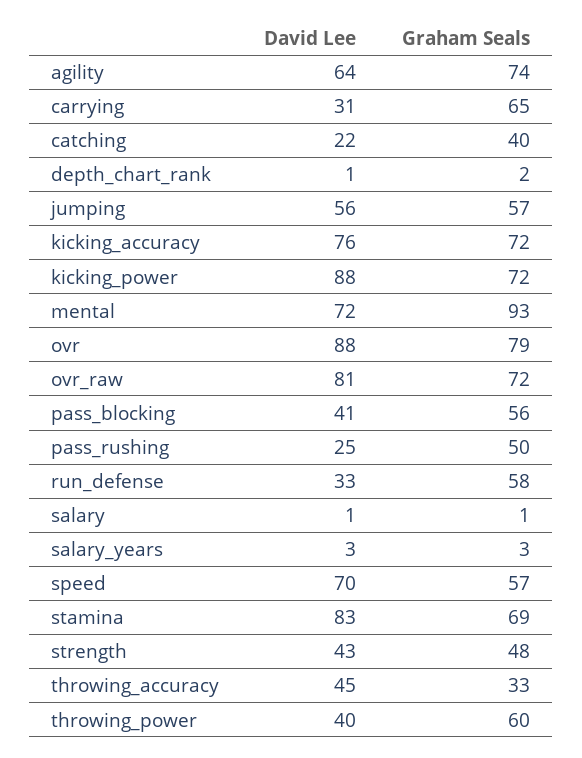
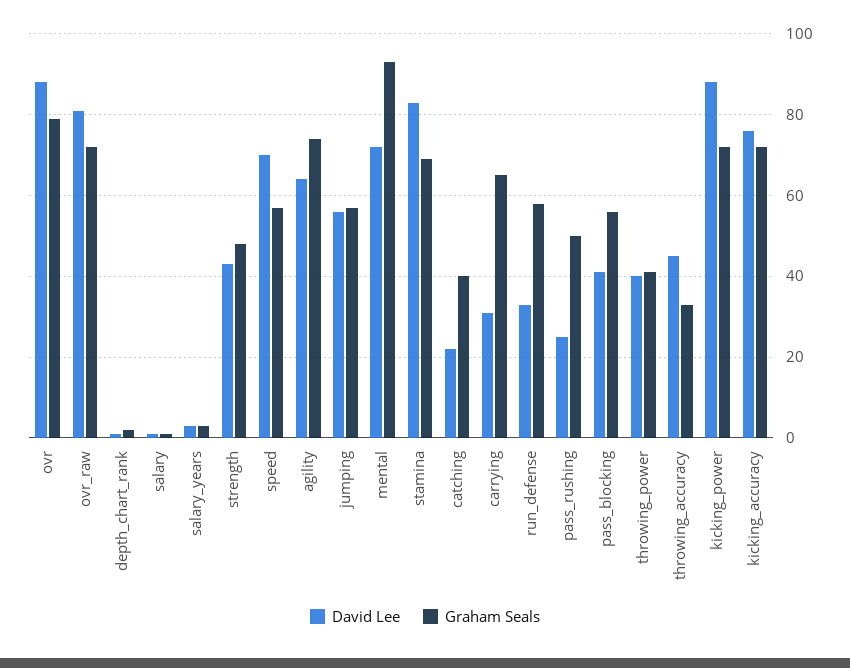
Graham Seals, throwing_power: 60 -> 40

